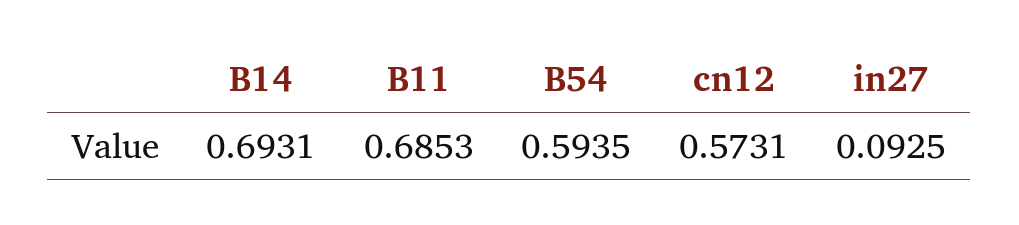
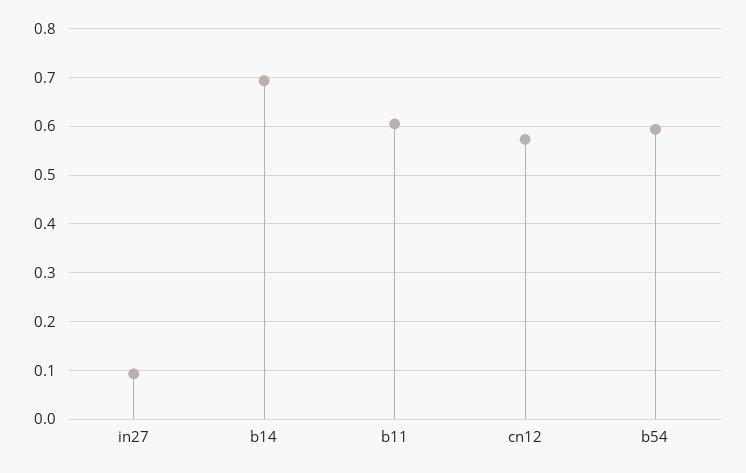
B11: 0.6853 -> 0.6

